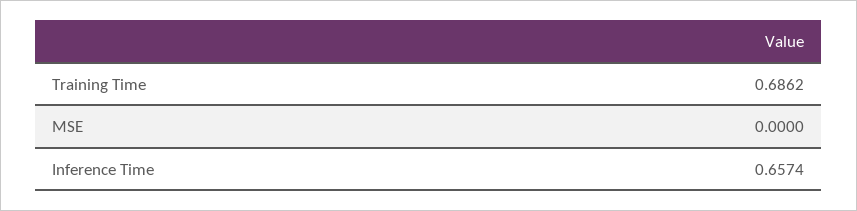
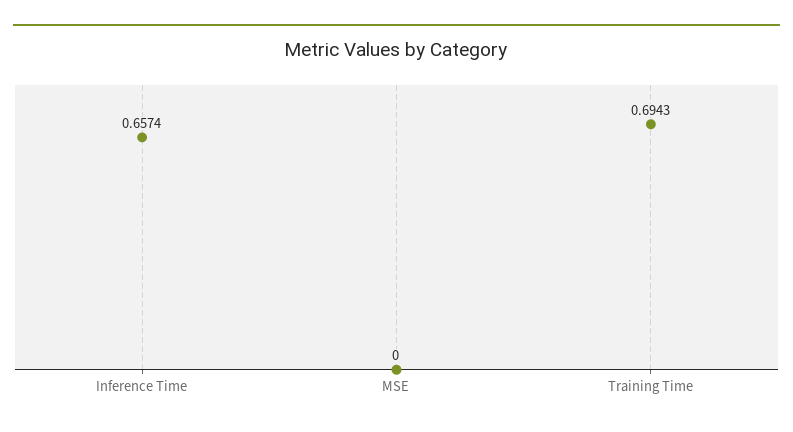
Training Time: 0.6862 -> 0.6943

